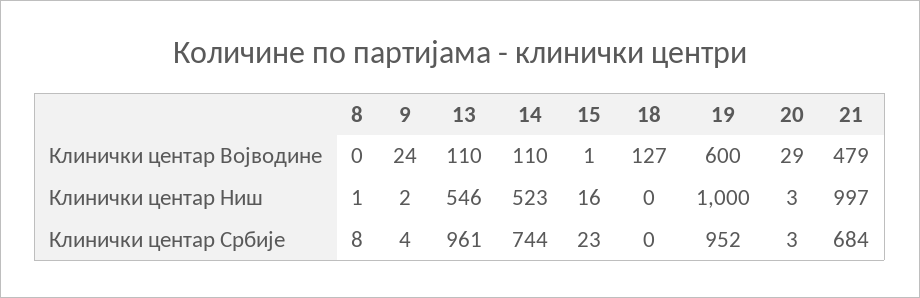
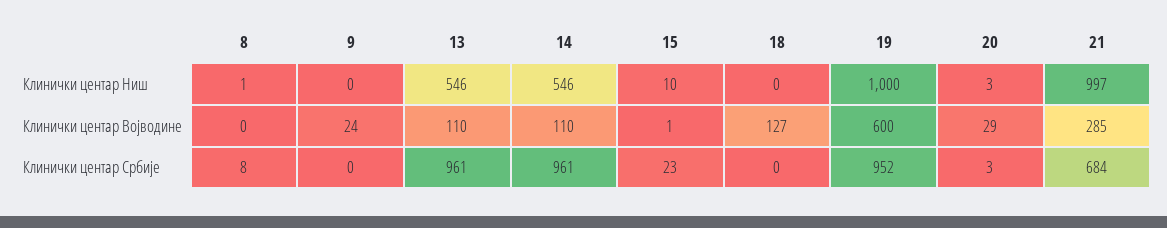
21, Клинички центар Војводине: 479 -> 285
9, Клинички центар Ниш: 2 -> 0
14, Клинички центар Ниш: 523 -> 546
15, Клинички центар Ниш: 16 -> 10
9, Клинички центар Србије: 4 -> 0
14, Клинички центар Србије: 744 -> 961

